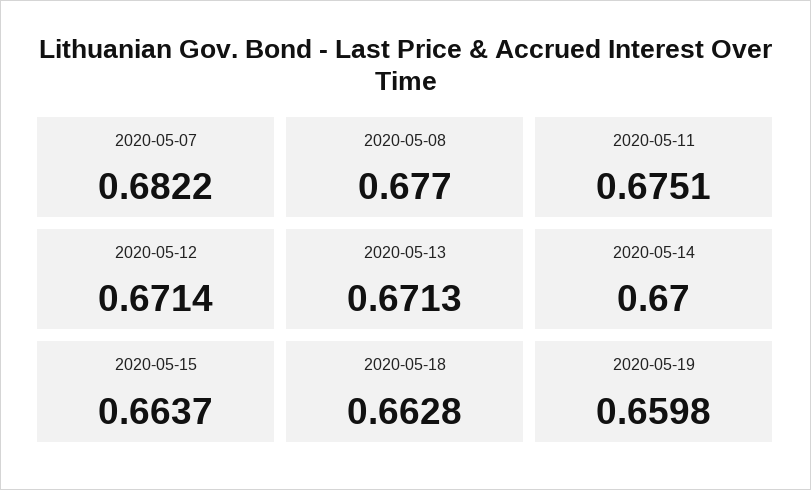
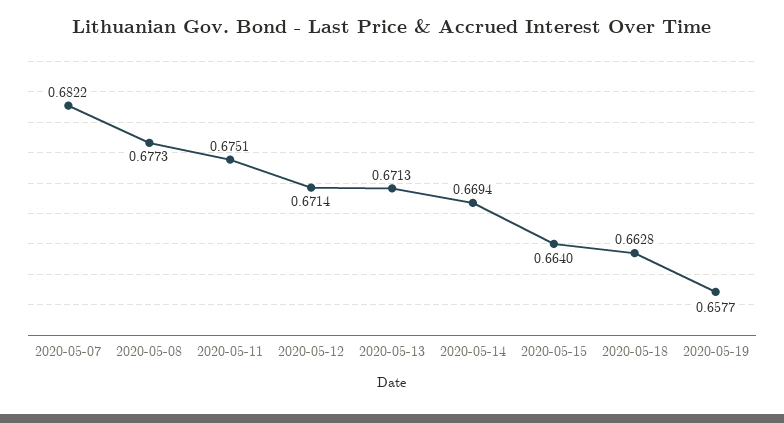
2020-05-08: 0.677 -> 0.6773
2020-05-14: 0.67 -> 0.6694
2020-05-15: 0.6637 -> 0.664
2020-05-19: 0.6598 -> 0.6577

